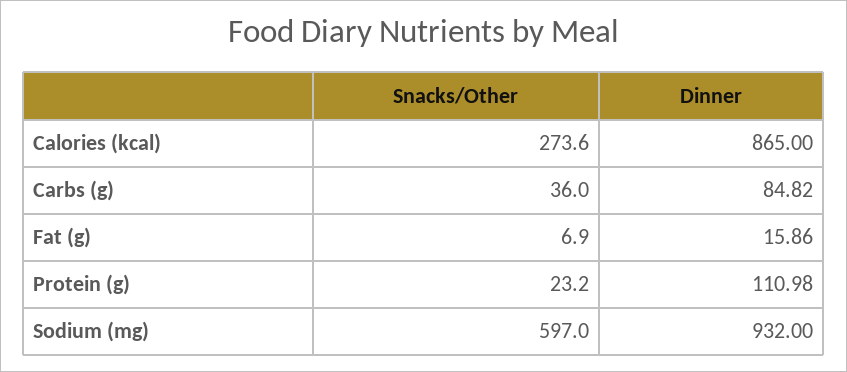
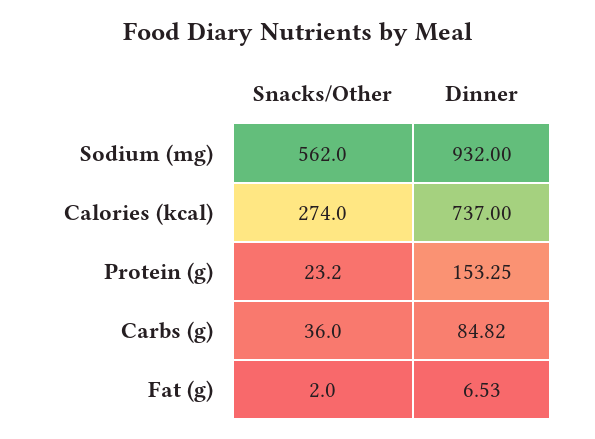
Snacks/Other, Calories (kcal): 273.6 -> 274
Dinner, Calories (kcal): 865 -> 737
Snacks/Other, Fat (g): 6.9 -> 2
Dinner, Fat (g): 15.86 -> 6.53
Dinner, Protein (g): 110.98 -> 153.25
Snacks/Other, Sodium (mg): 597 -> 562

